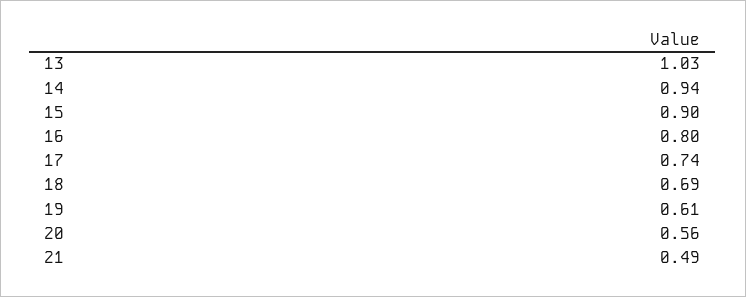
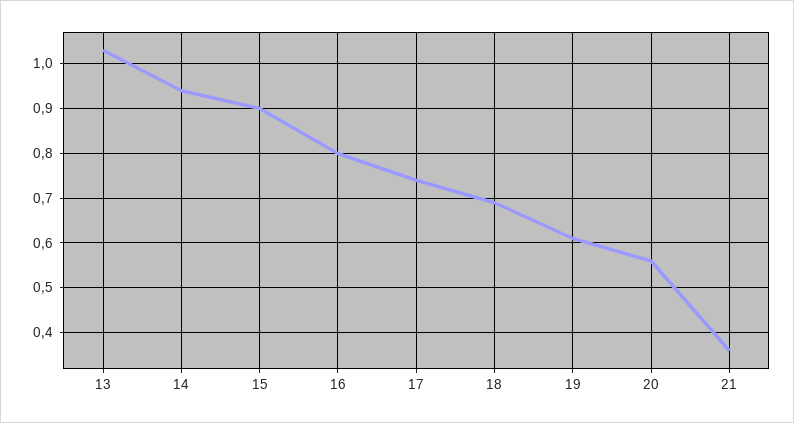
21: 0.49 -> 0.35

